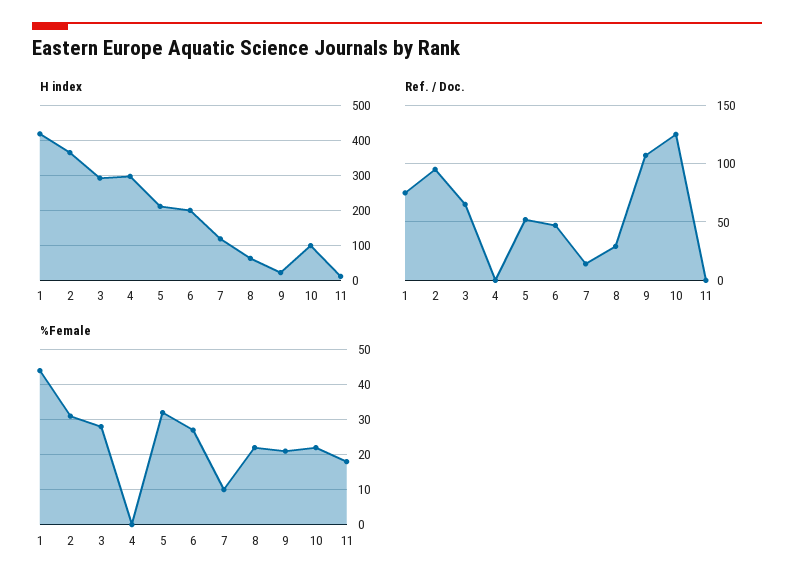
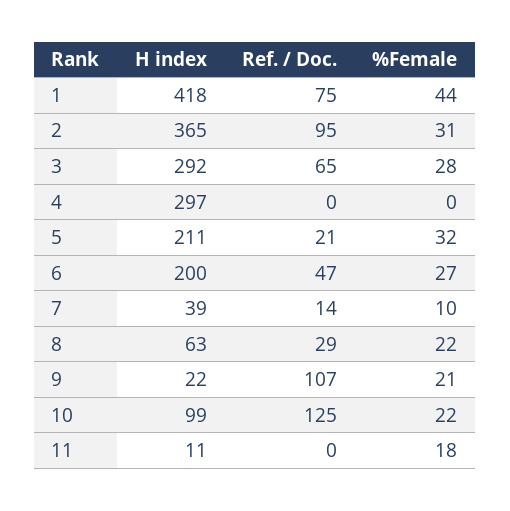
H index, 7: 120 -> 39
Ref. / Doc., 5: 50 -> 21

